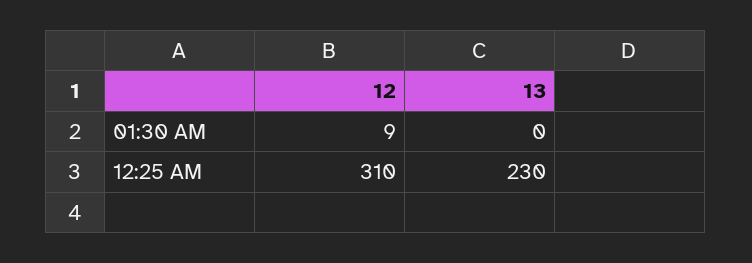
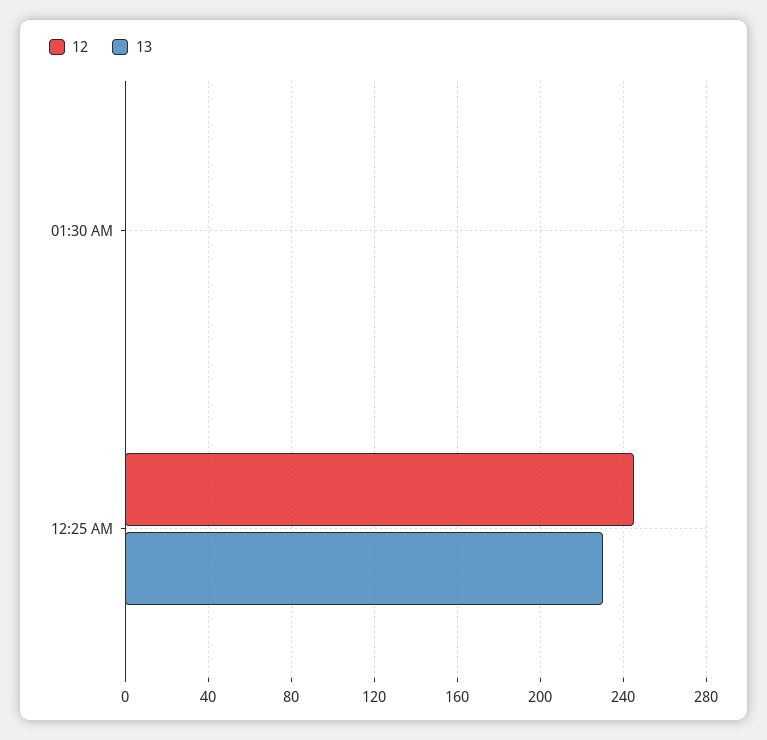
12, 01:30 AM: 9 -> 0
12, 12:25 AM: 310 -> 245

